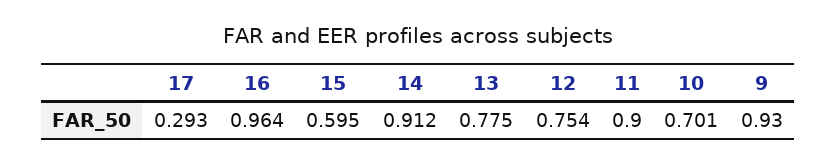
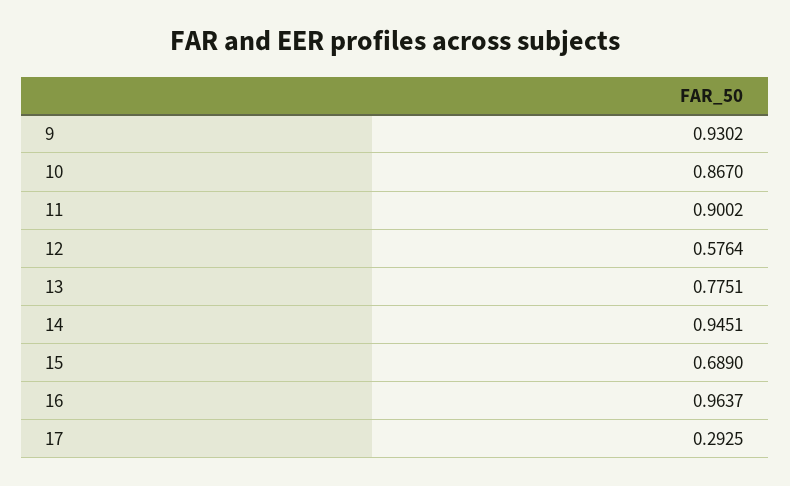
15: 0.595 -> 0.689
14: 0.912 -> 0.9451
12: 0.754 -> 0.5764
10: 0.701 -> 0.867

